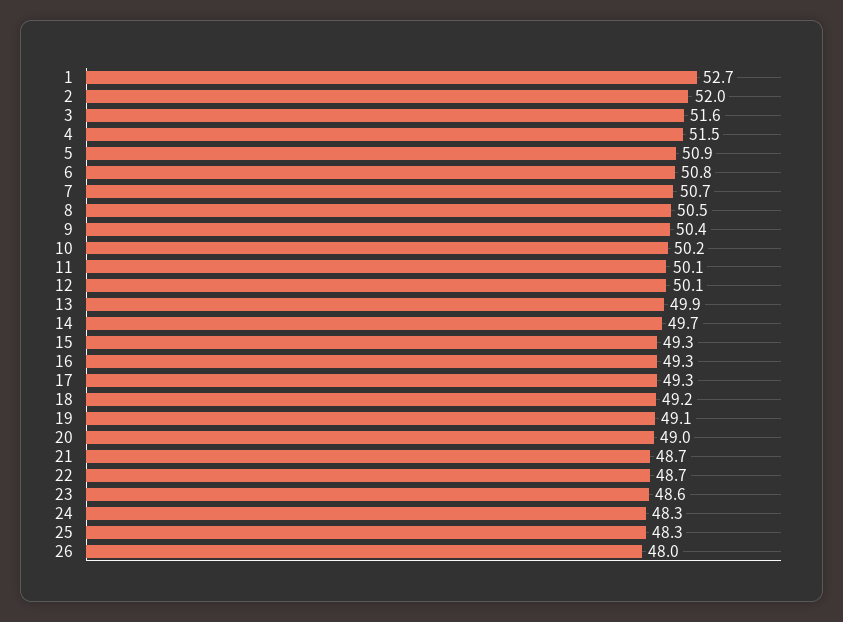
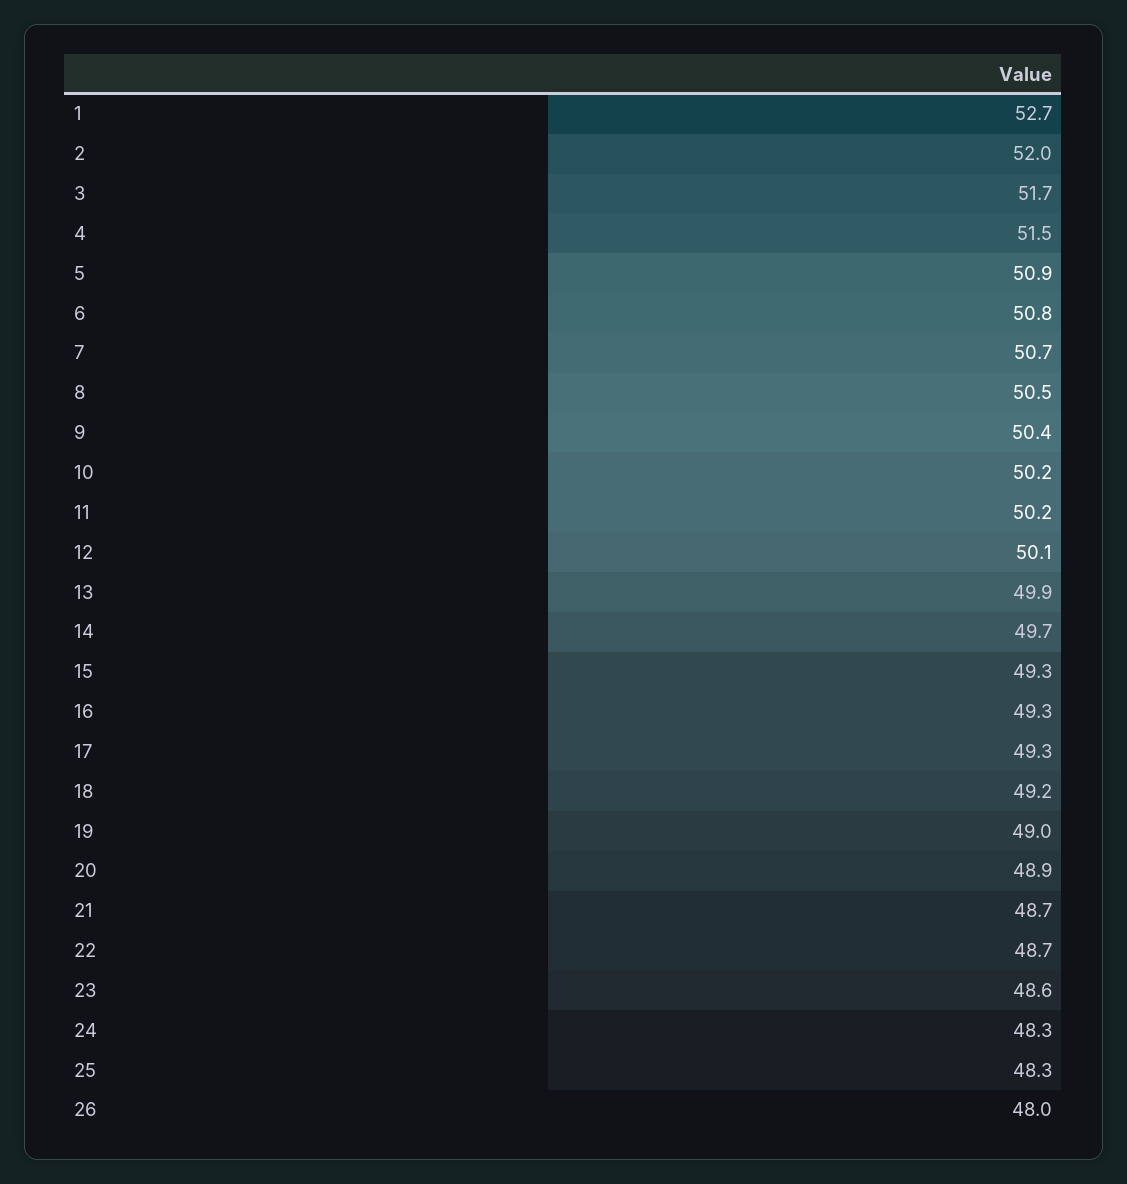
3: 51.6 -> 51.7
11: 50.1 -> 50.2
19: 49.1 -> 49
20: 49 -> 48.9

